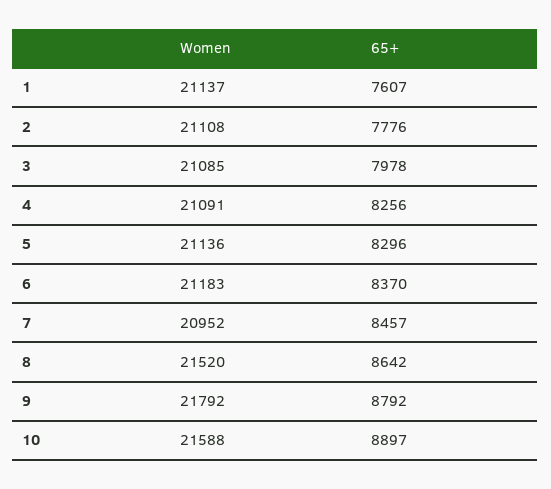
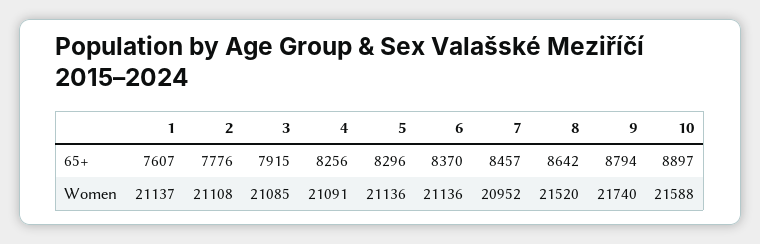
65+, 3: 7978 -> 7915
Women, 6: 21183 -> 21136
Women, 9: 21792 -> 21740
65+, 9: 8792 -> 8794

